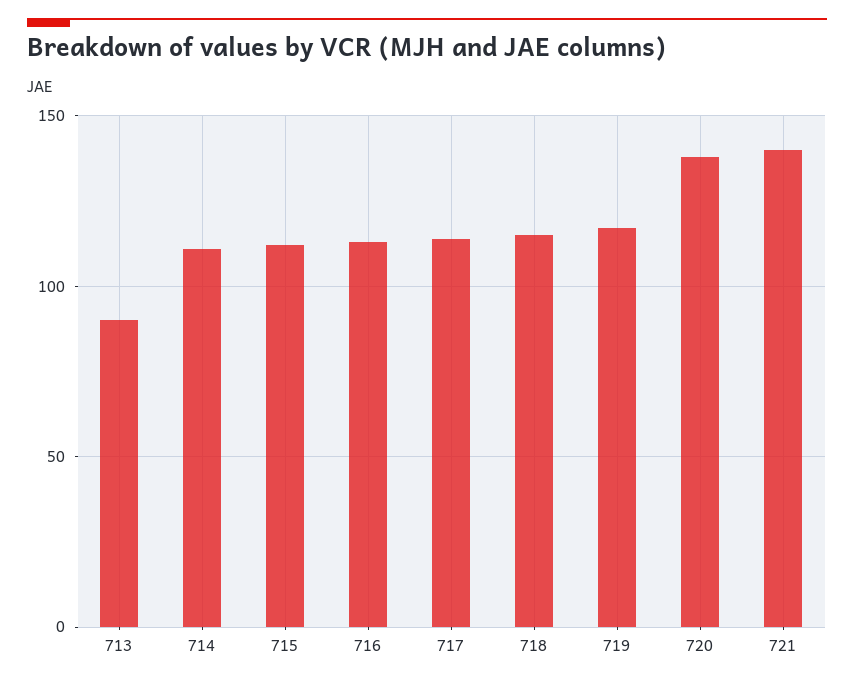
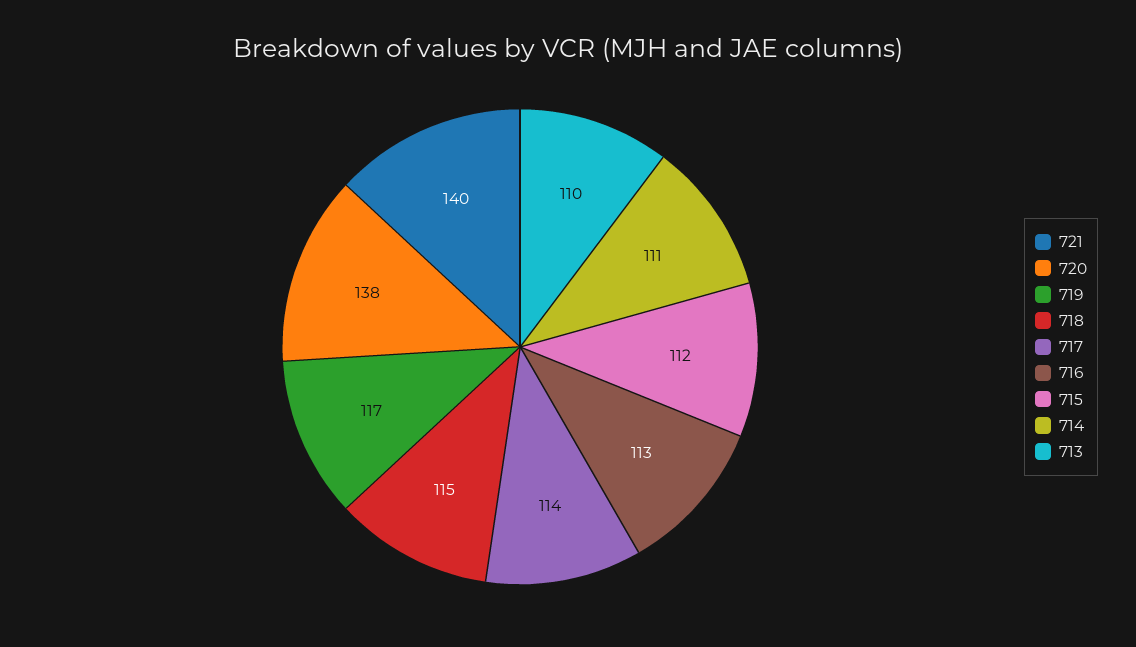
713: 90 -> 110

